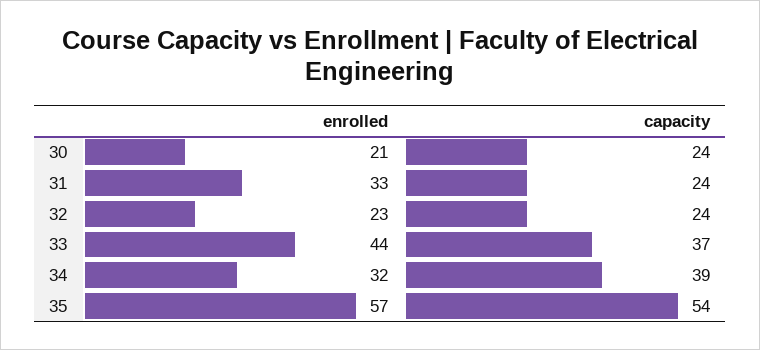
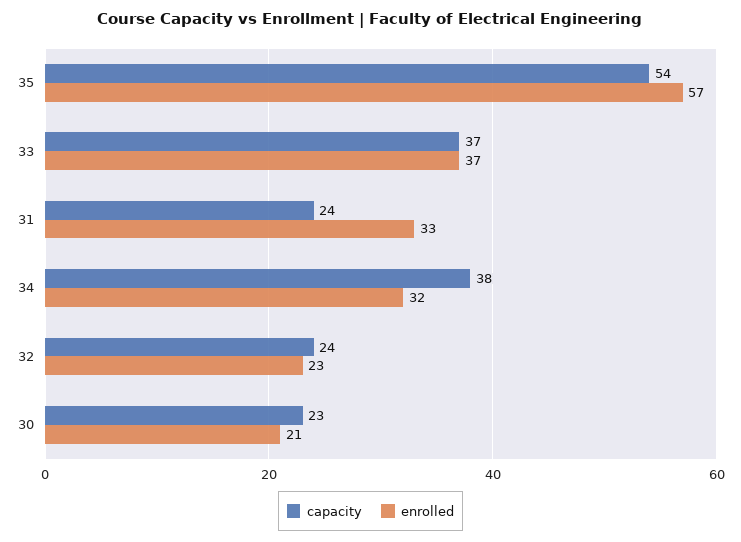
capacity, 30: 24 -> 23
enrolled, 33: 44 -> 37
capacity, 34: 39 -> 38

